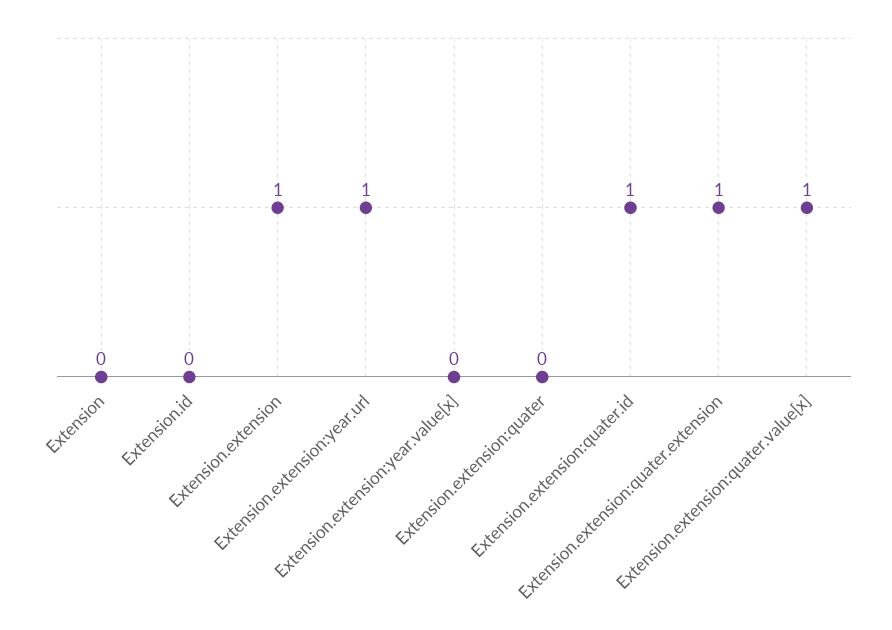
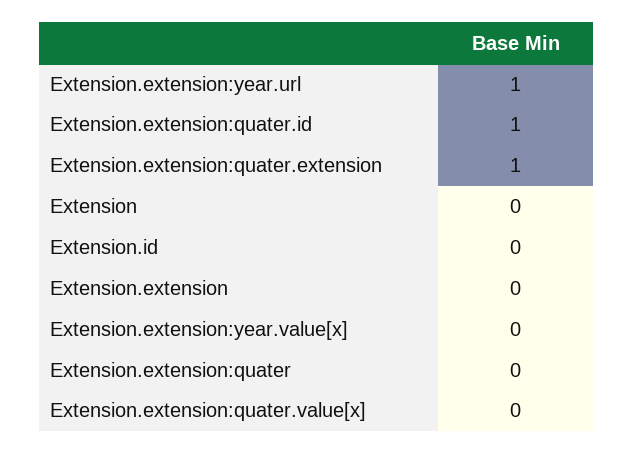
Extension.extension: 1 -> 0
Extension.extension:quater.value[x]: 1 -> 0

